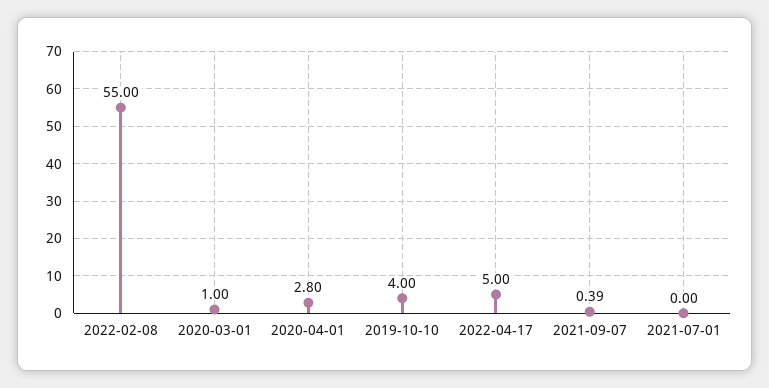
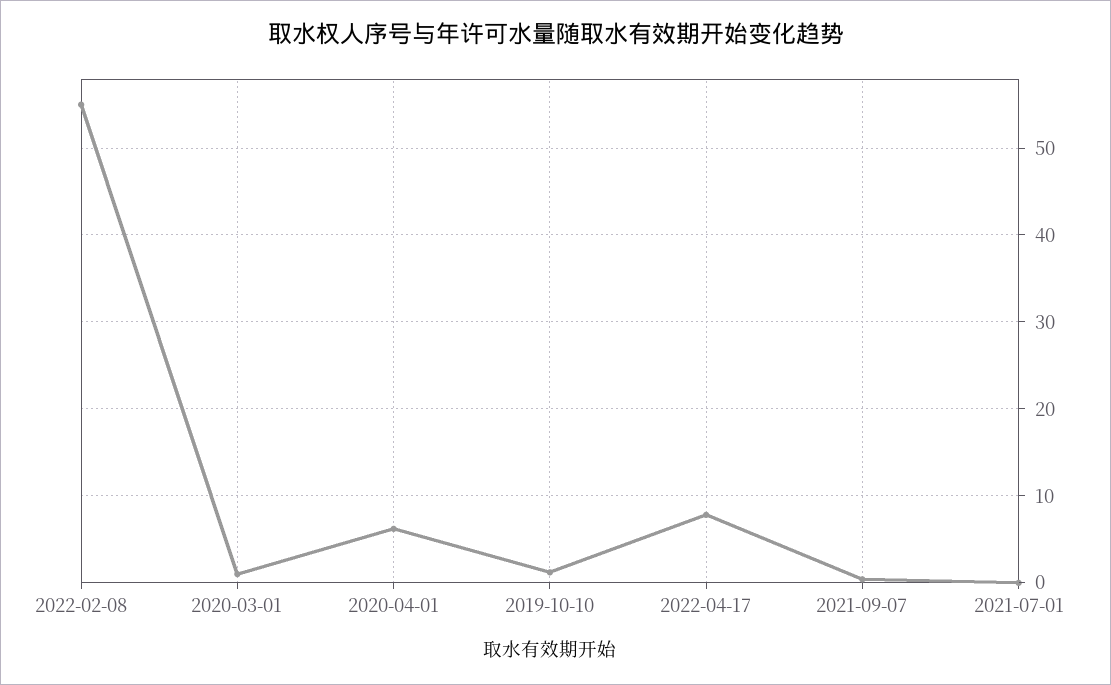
2020-04-01: 2.8 -> 6
2019-10-10: 4 -> 1
2022-04-17: 5 -> 8

